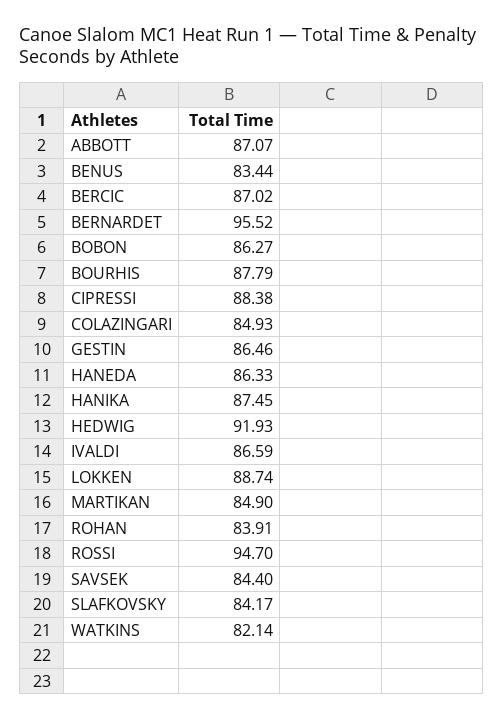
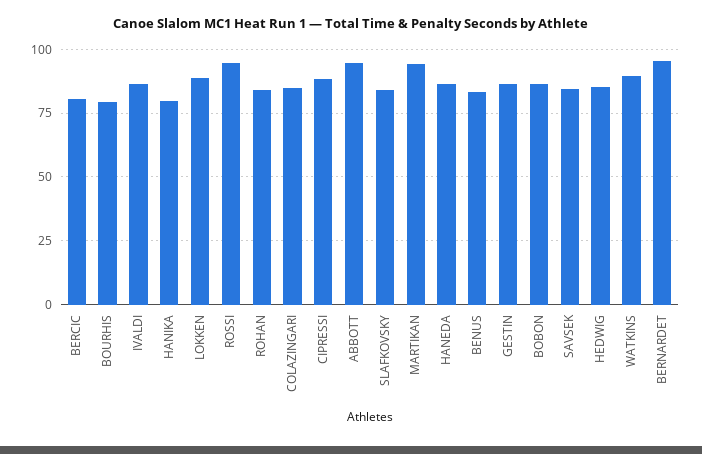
ABBOTT: 87.07 -> 95
BERCIC: 87.02 -> 80
BOURHIS: 87.79 -> 80
HANIKA: 87.45 -> 80
HEDWIG: 91.93 -> 85
MARTIKAN: 84.9 -> 95
WATKINS: 82.14 -> 90

